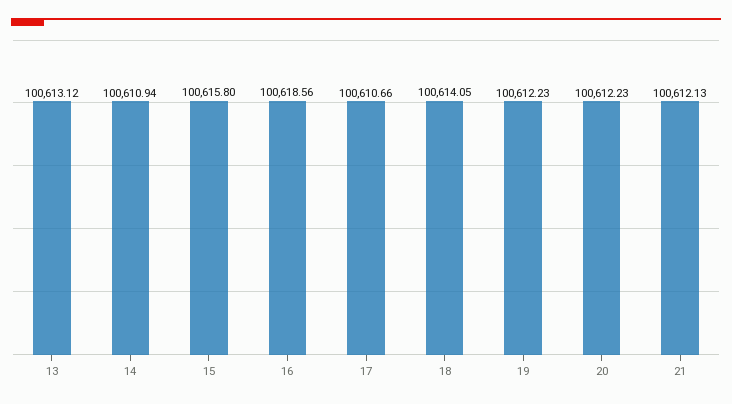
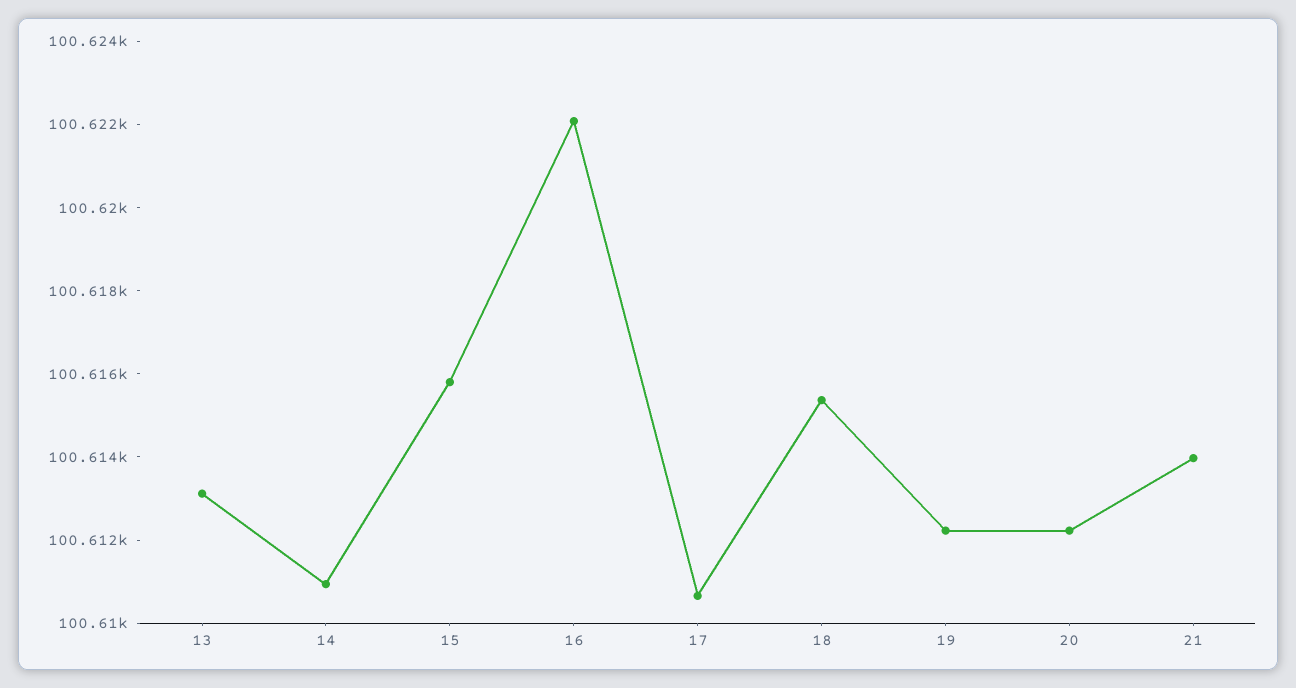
16: 100618.56 -> 100622
18: 100614.05 -> 100615.5
21: 100612.13 -> 100614

